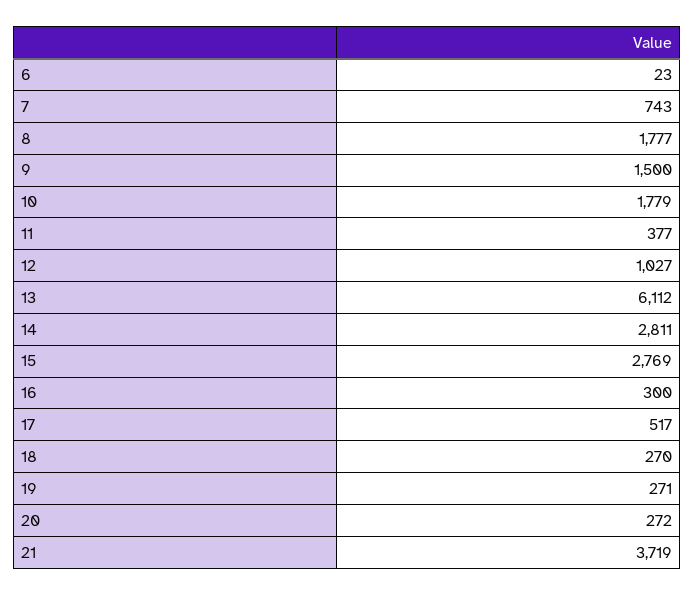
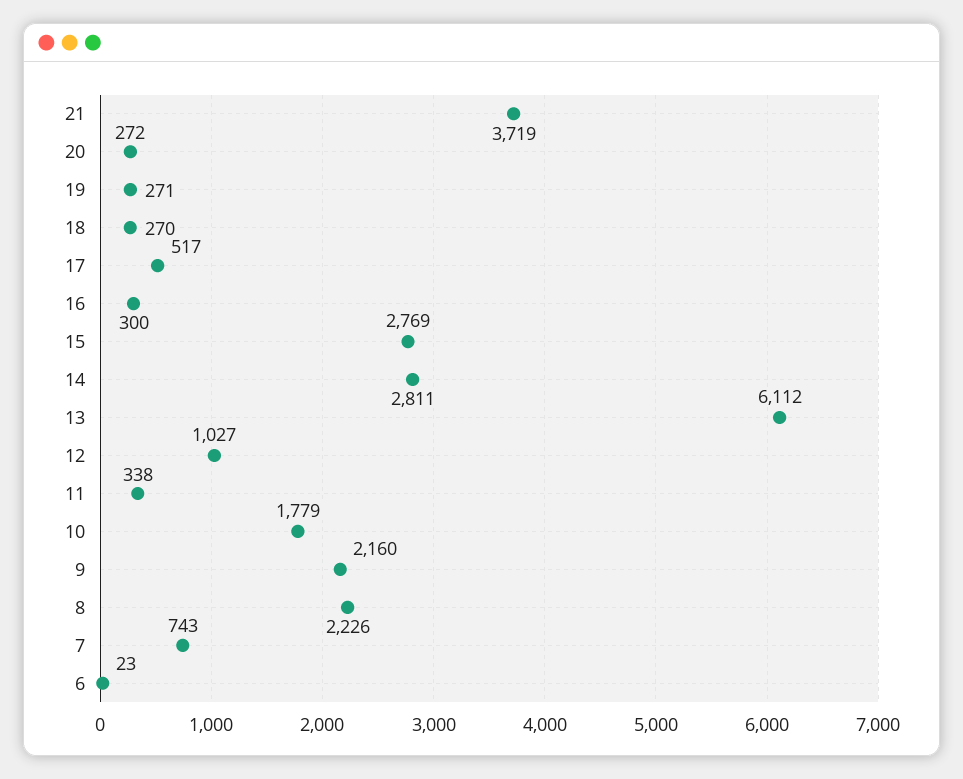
8: 1777 -> 2226
9: 1500 -> 2160
11: 377 -> 338

